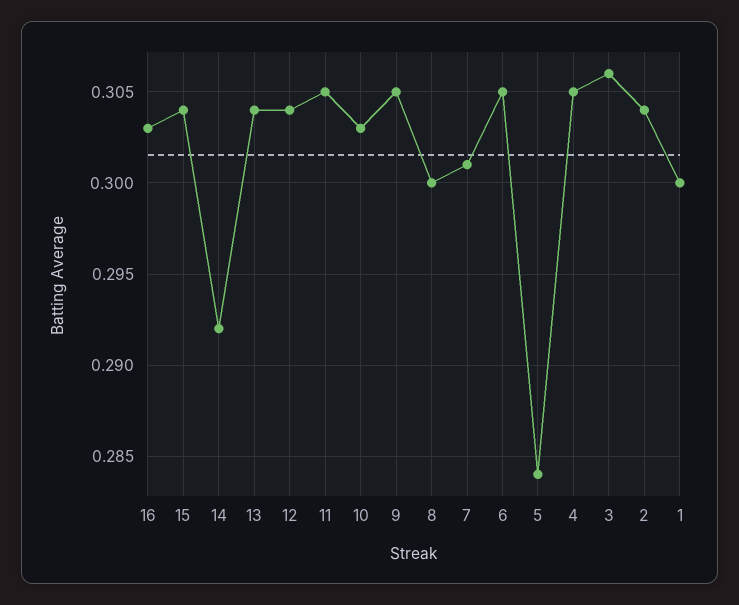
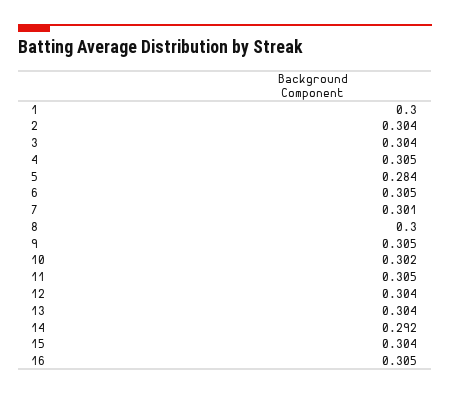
16: 0.303 -> 0.305
10: 0.303 -> 0.302
3: 0.306 -> 0.304

